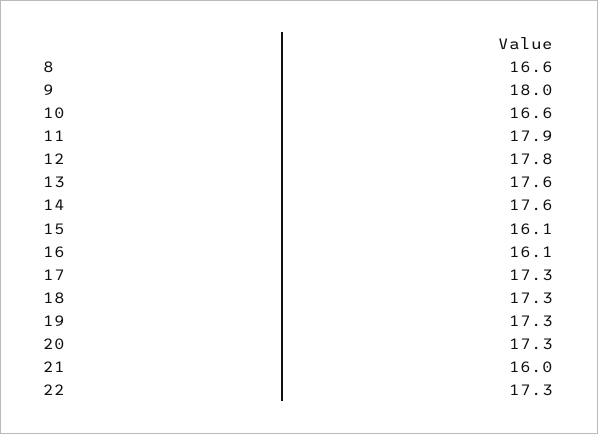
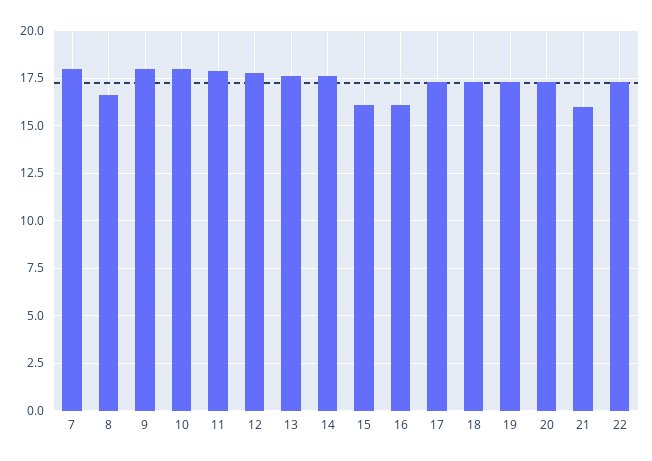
10: 16.6 -> 18
7: none -> 18

